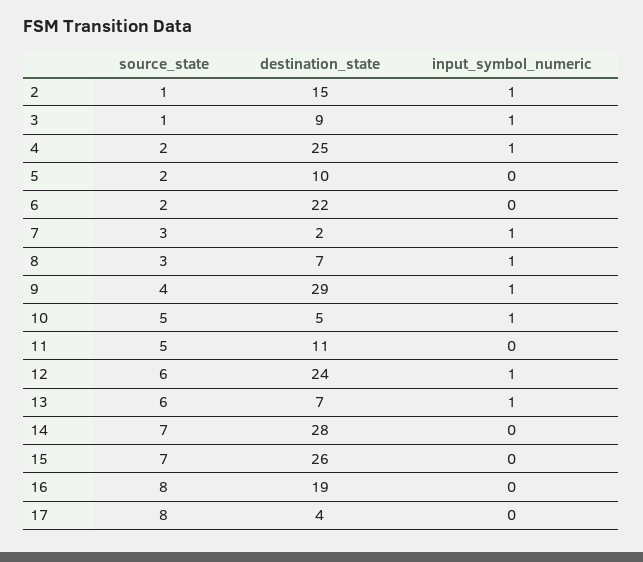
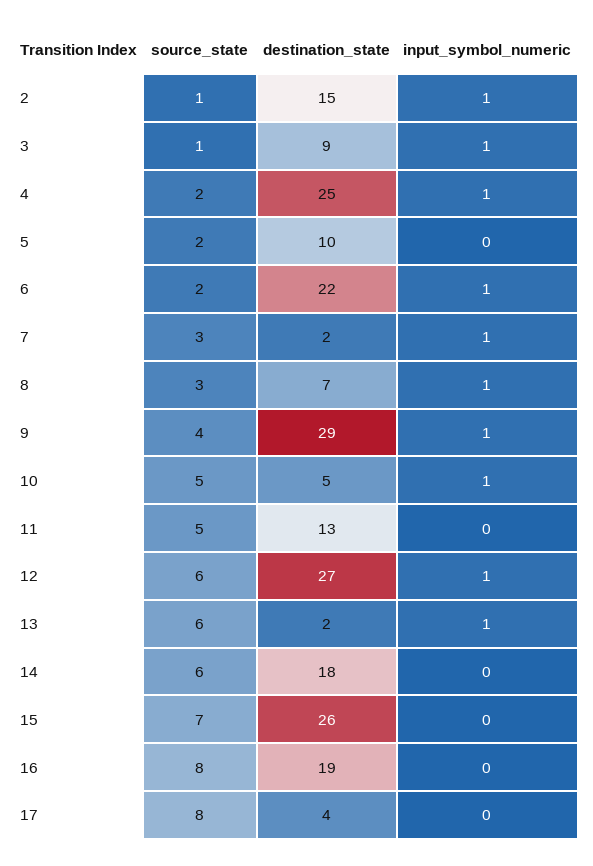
input_symbol_numeric, 6: 0 -> 1
destination_state, 11: 11 -> 13
destination_state, 12: 24 -> 27
destination_state, 13: 7 -> 2
source_state, 14: 7 -> 6
destination_state, 14: 28 -> 18

